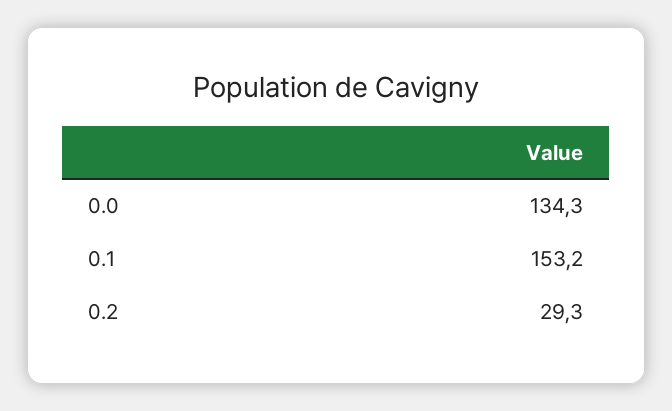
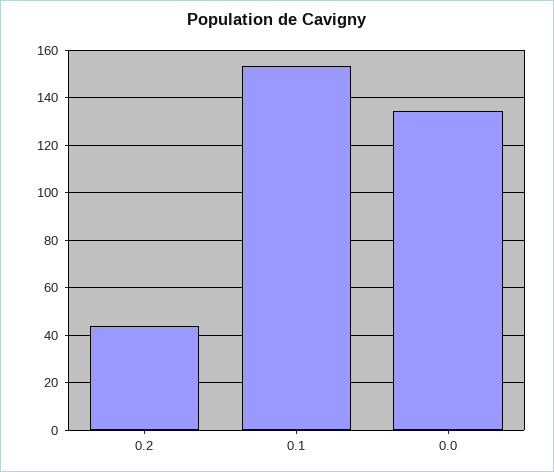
0.2: 29.3 -> 45

